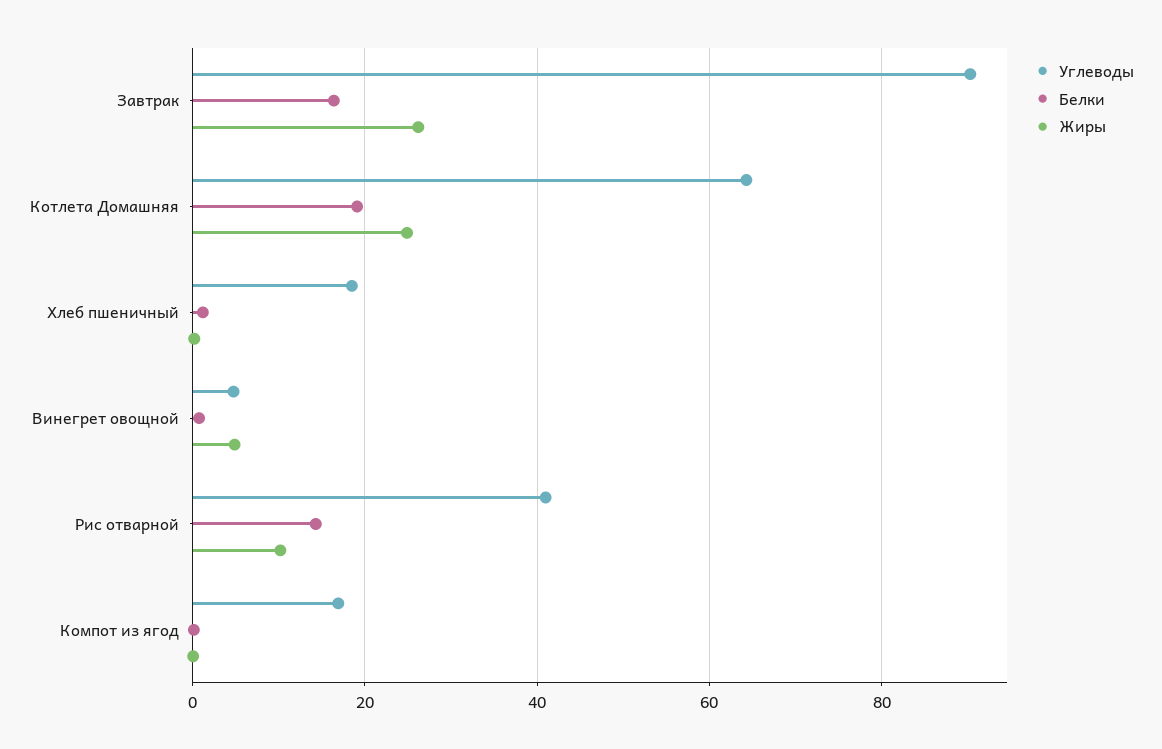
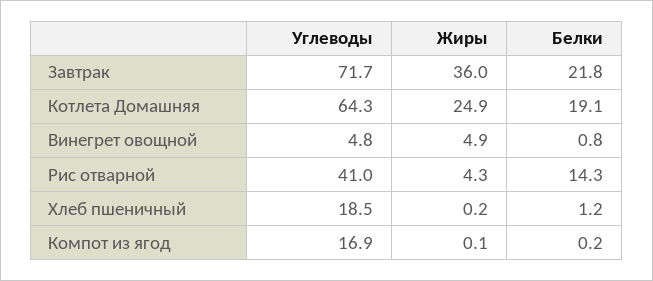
Углеводы, Завтрак: 90 -> 71.7
Белки, Завтрак: 16 -> 21.8
Жиры, Завтрак: 26 -> 36
Жиры, Рис отварной: 10 -> 4.3

